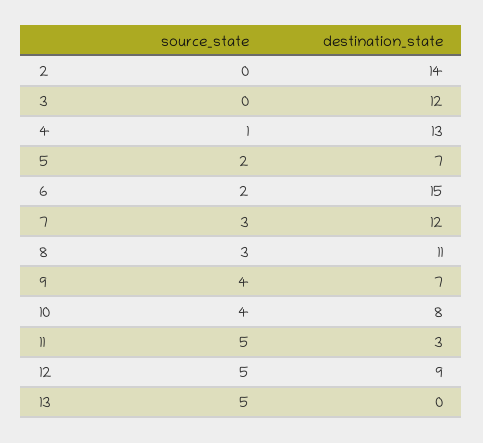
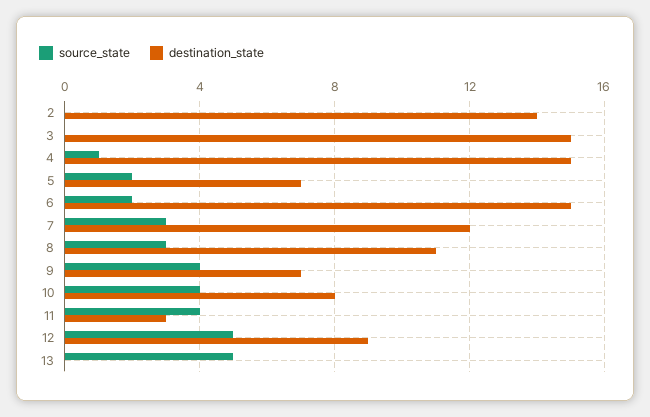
destination_state, 3: 12 -> 15
destination_state, 4: 13 -> 15
source_state, 11: 5 -> 4

